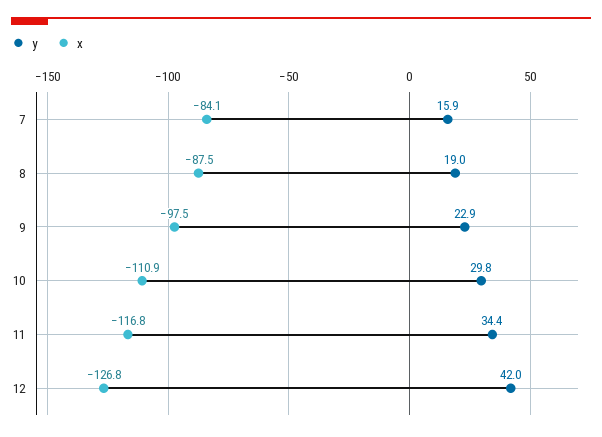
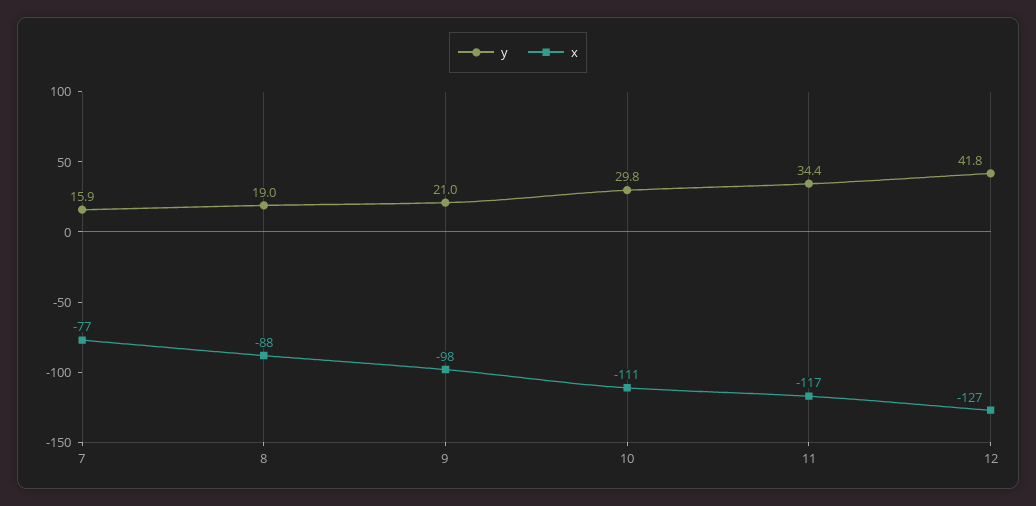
x, 7: -84.1 -> -77
y, 9: 22.9 -> 21
y, 12: 42 -> 41.8

